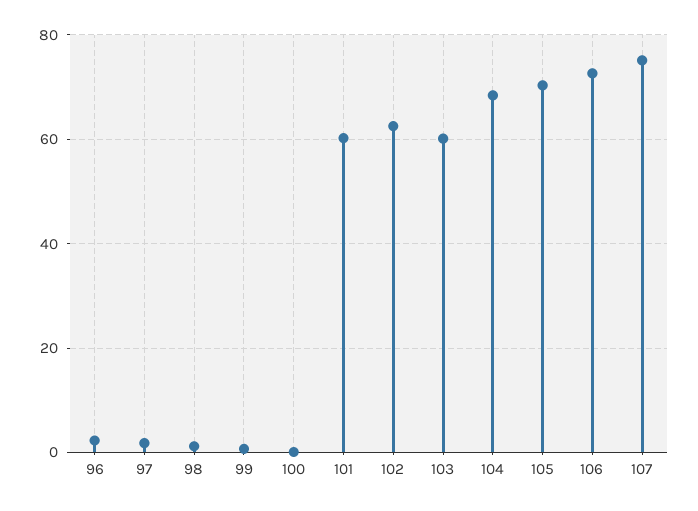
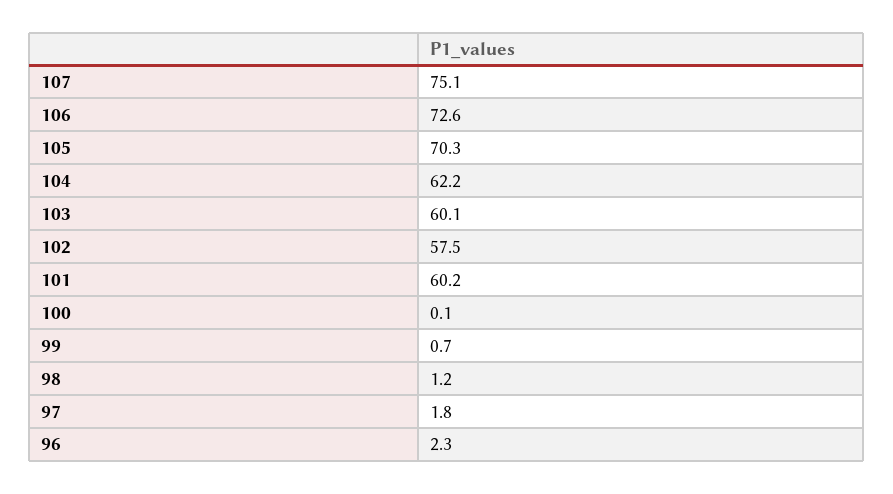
102: 62 -> 57.5
104: 68 -> 62.2

